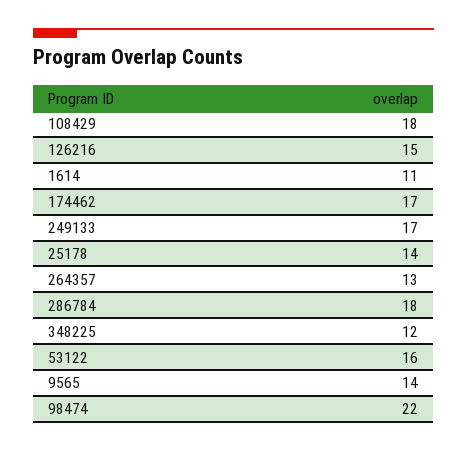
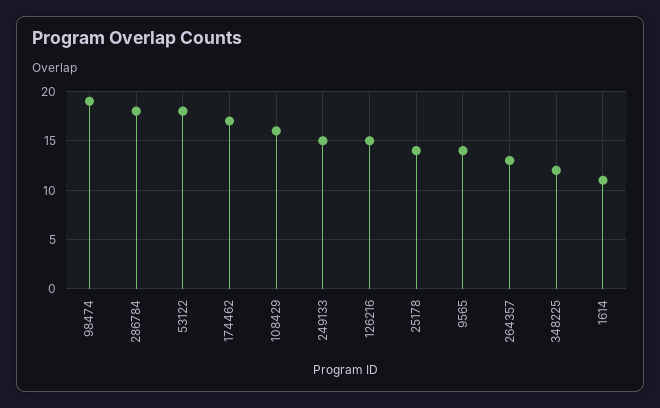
108429: 18 -> 16
249133: 17 -> 15
53122: 16 -> 18
98474: 22 -> 19

